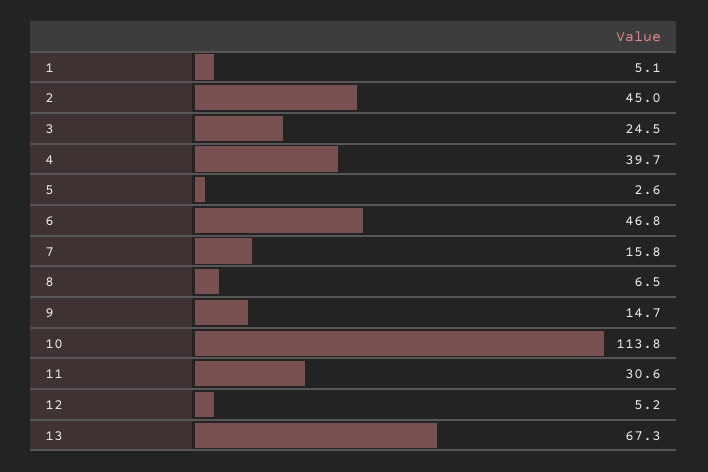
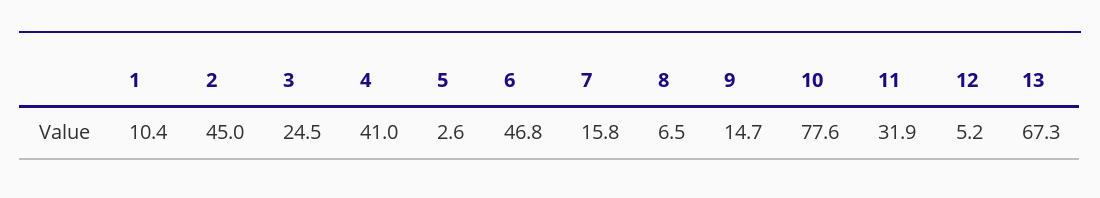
1: 5.1 -> 10.4
4: 39.7 -> 41
10: 113.8 -> 77.6
11: 30.6 -> 31.9

